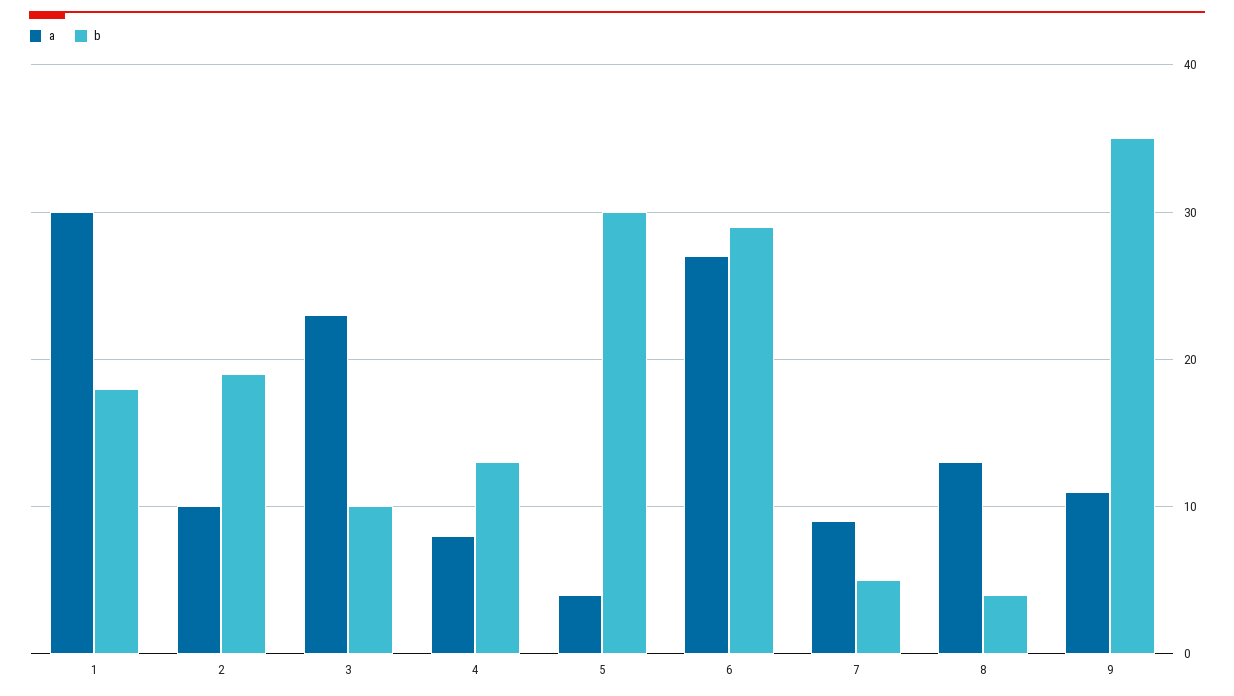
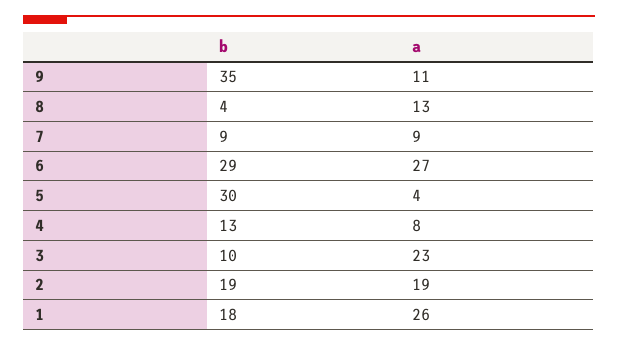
a, 1: 30 -> 26
a, 2: 10 -> 19
b, 7: 5 -> 9

